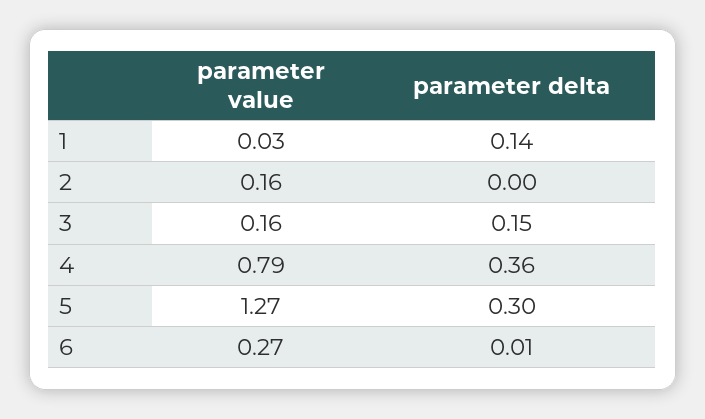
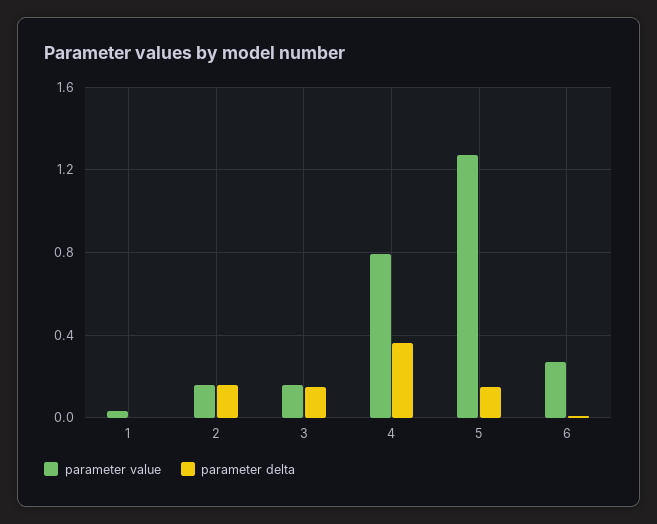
parameter delta, 1: 0.14 -> 0
parameter delta, 2: 0 -> 0.15
parameter delta, 5: 0.3 -> 0.15

